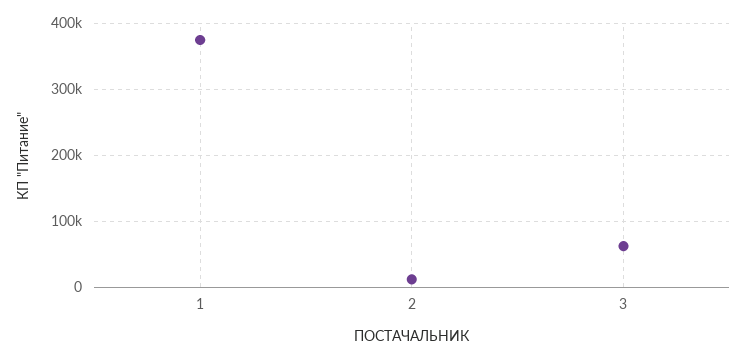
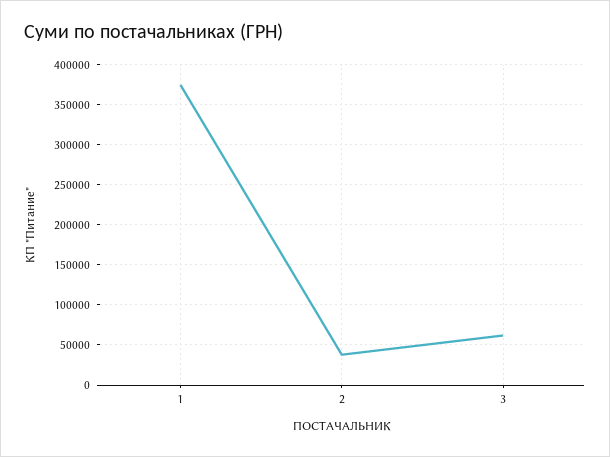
2: 10000 -> 40000

